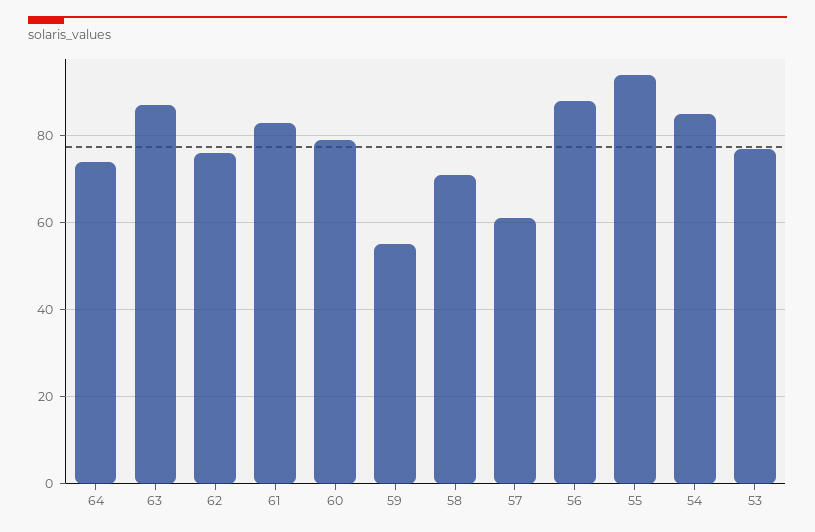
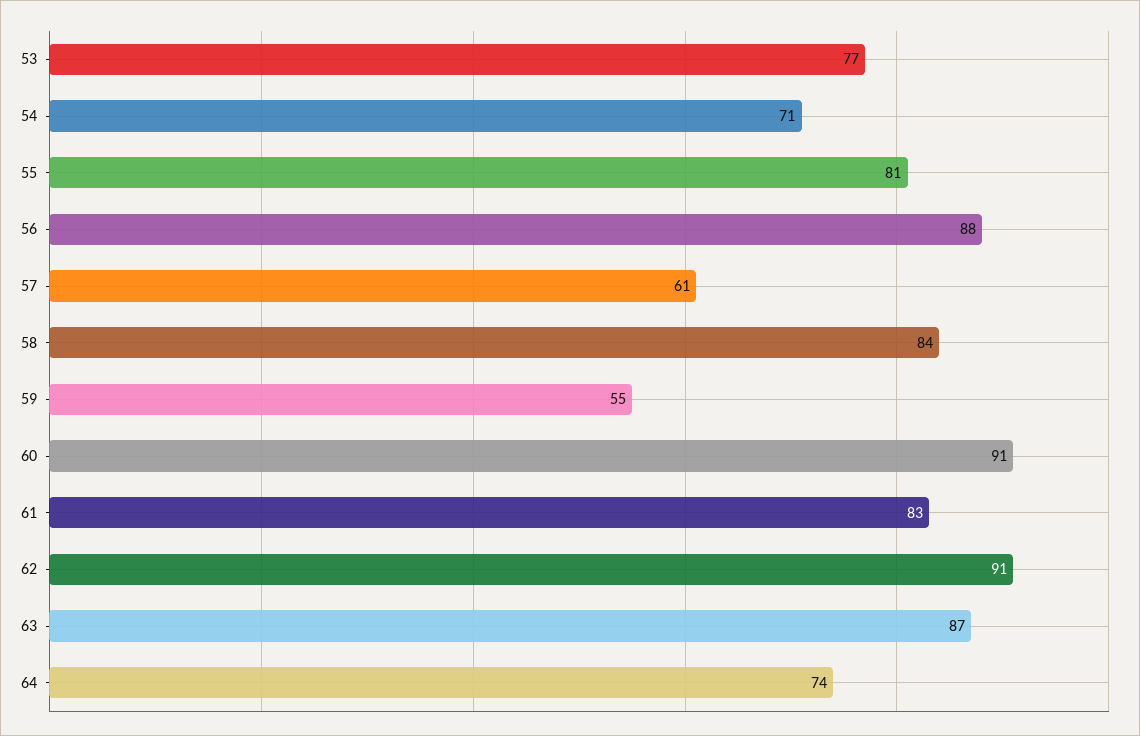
62: 75 -> 91
60: 80 -> 91
58: 70 -> 84
55: 95 -> 81
54: 85 -> 71

